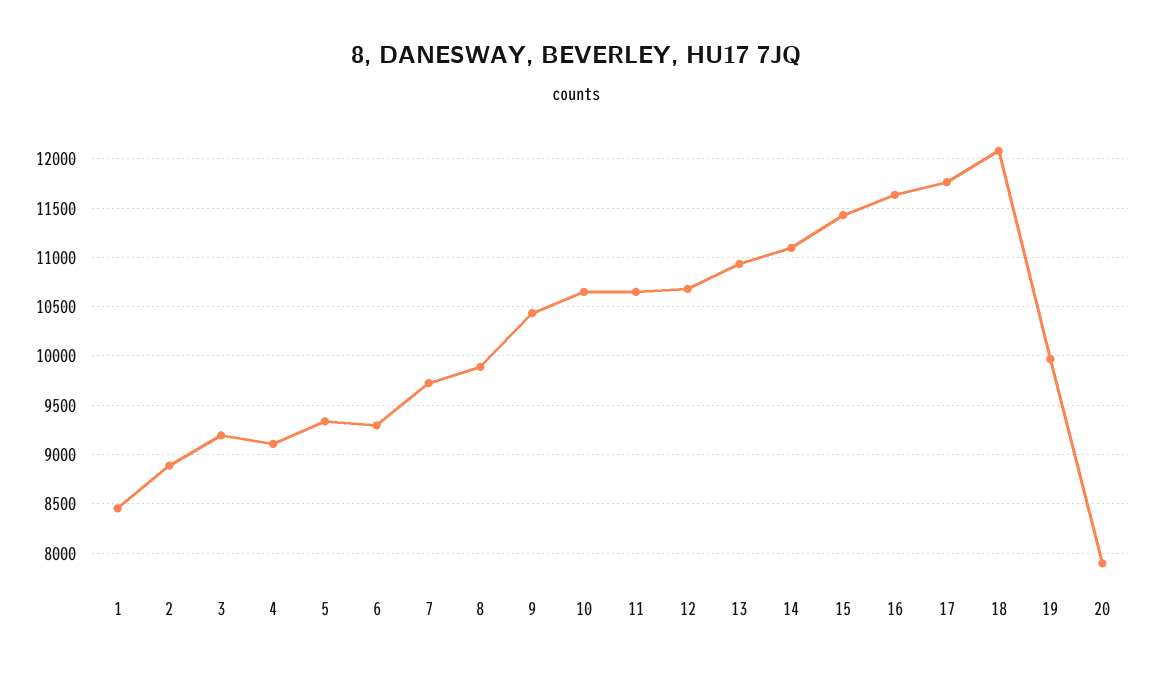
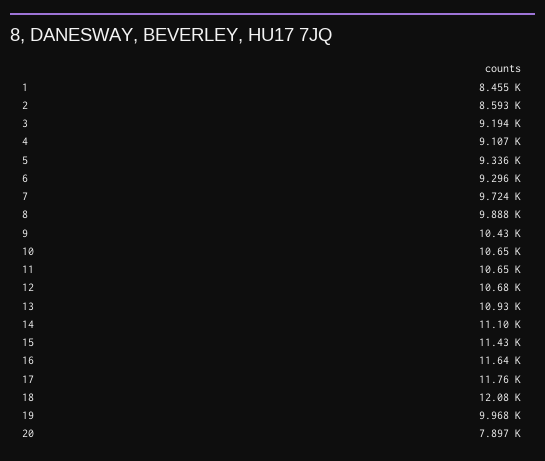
2: 8900 -> 8593

